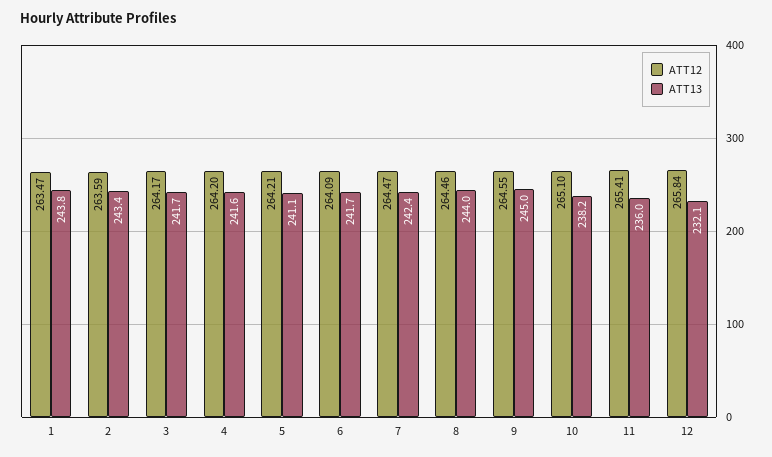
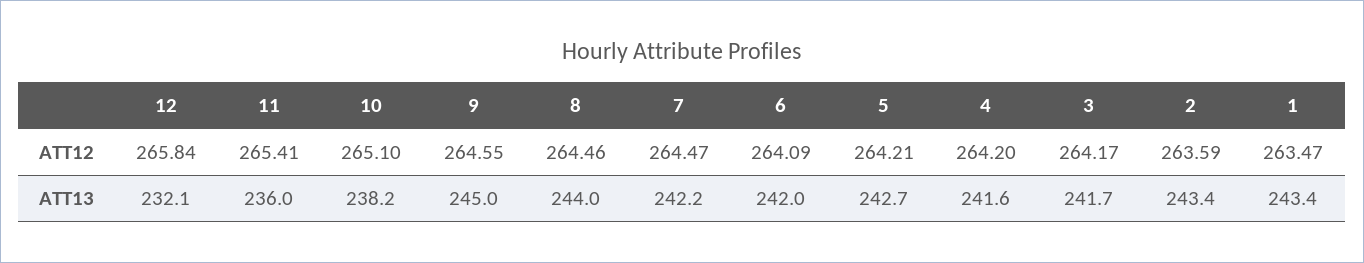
ATT13, 1: 243.8 -> 243.4
ATT13, 5: 241.1 -> 242.7
ATT13, 6: 241.7 -> 242
ATT13, 7: 242.4 -> 242.2

